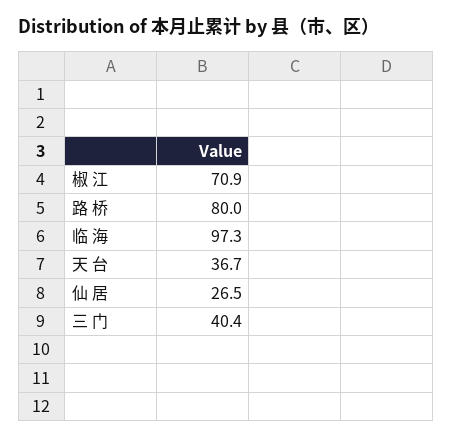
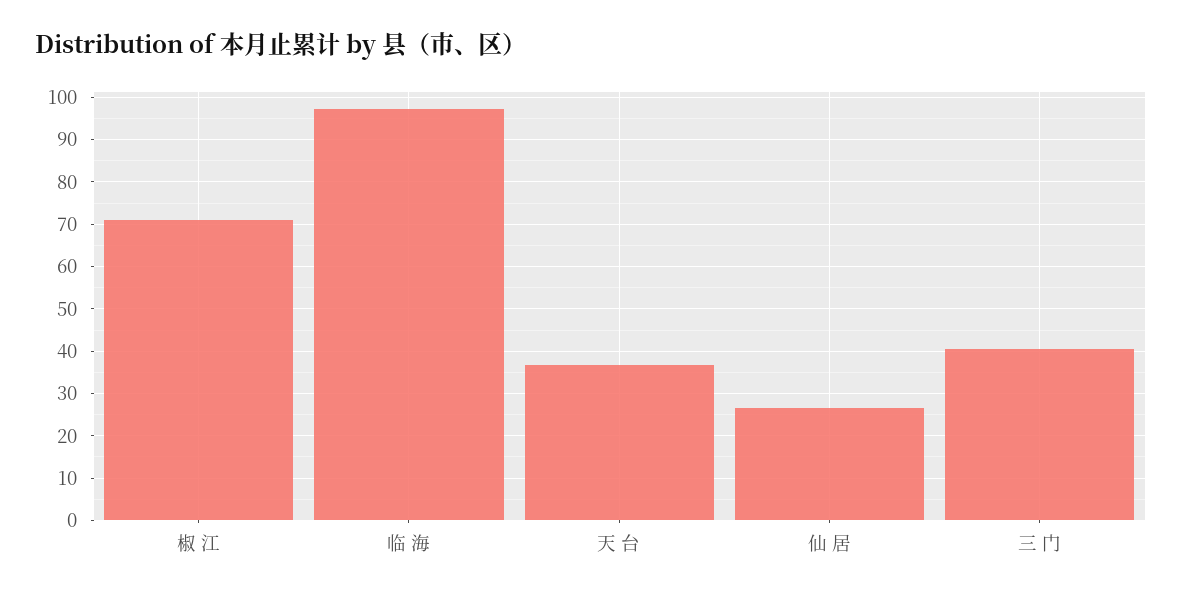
路 桥: 80 -> none

